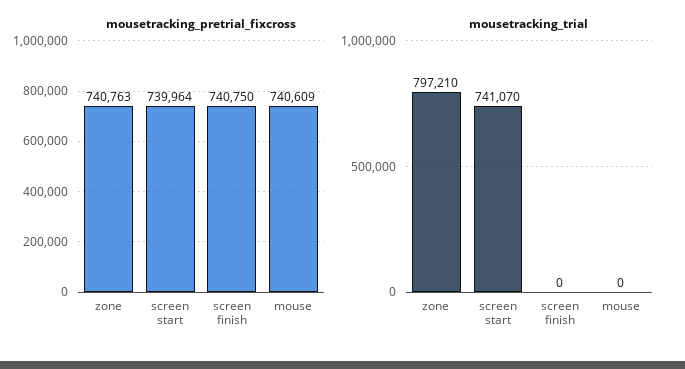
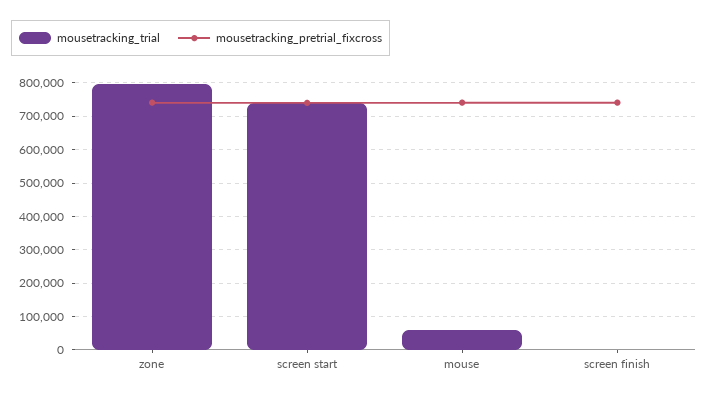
mousetracking_trial, mouse: 0 -> 60000

